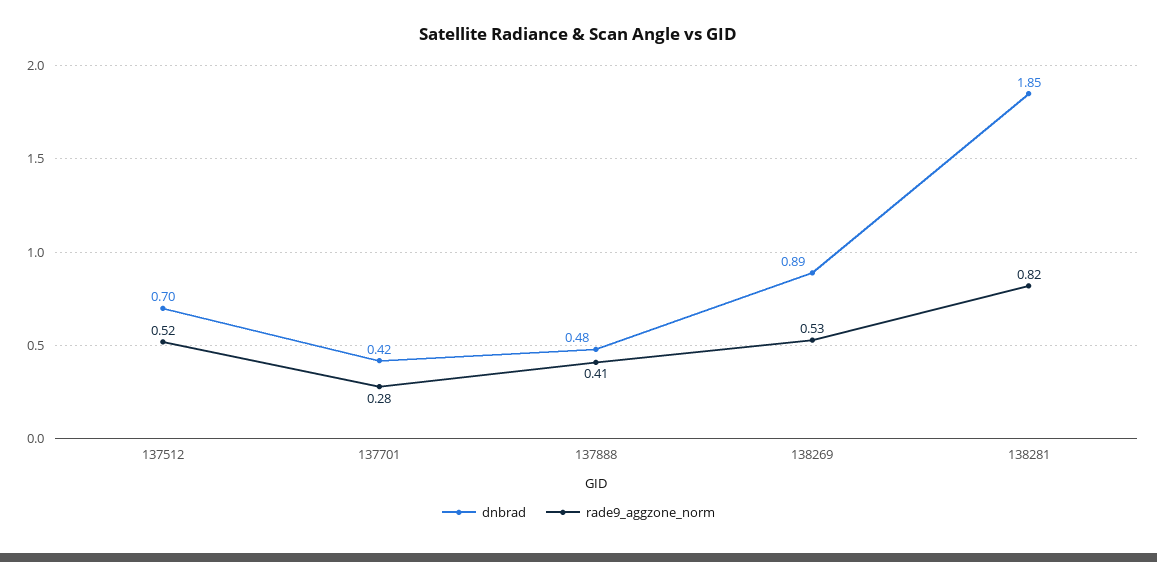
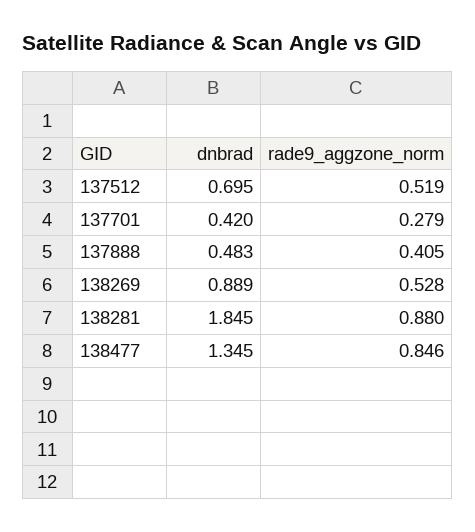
rade9_aggzone_norm, 138281: 0.82 -> 0.88
dnbrad, 138477: none -> 1.345
rade9_aggzone_norm, 138477: none -> 0.846

